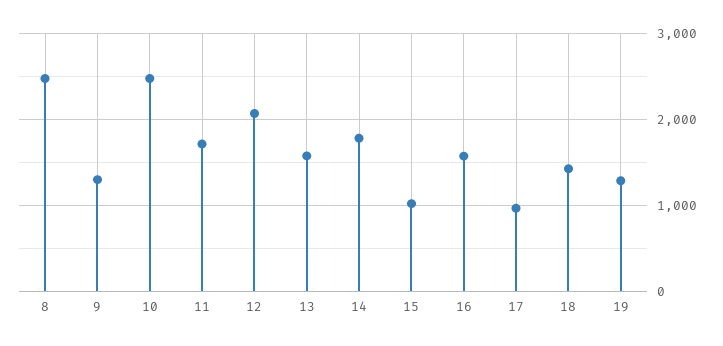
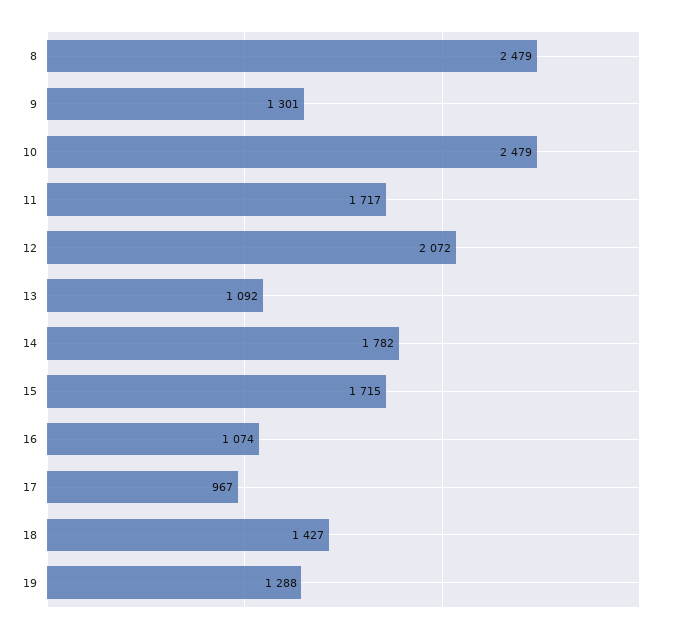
13: 1600 -> 1092
15: 1000 -> 1715
16: 1600 -> 1074

